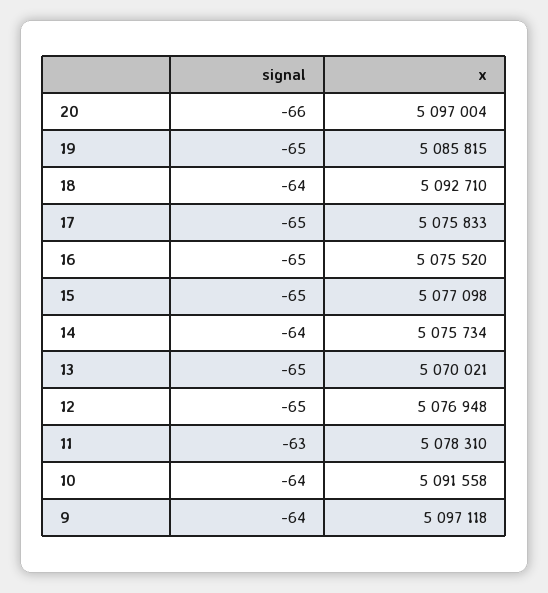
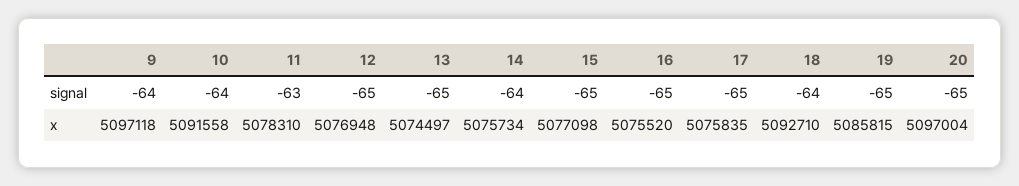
signal, 20: -66 -> -65
x, 17: 5075833 -> 5075835
x, 13: 5070021 -> 5074497

